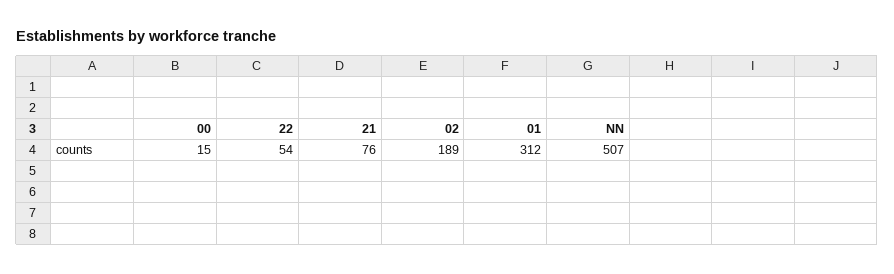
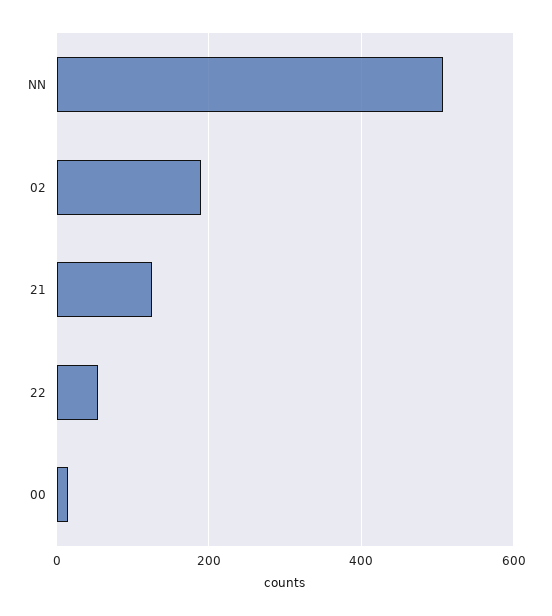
21: 76 -> 120
01: 312 -> none

